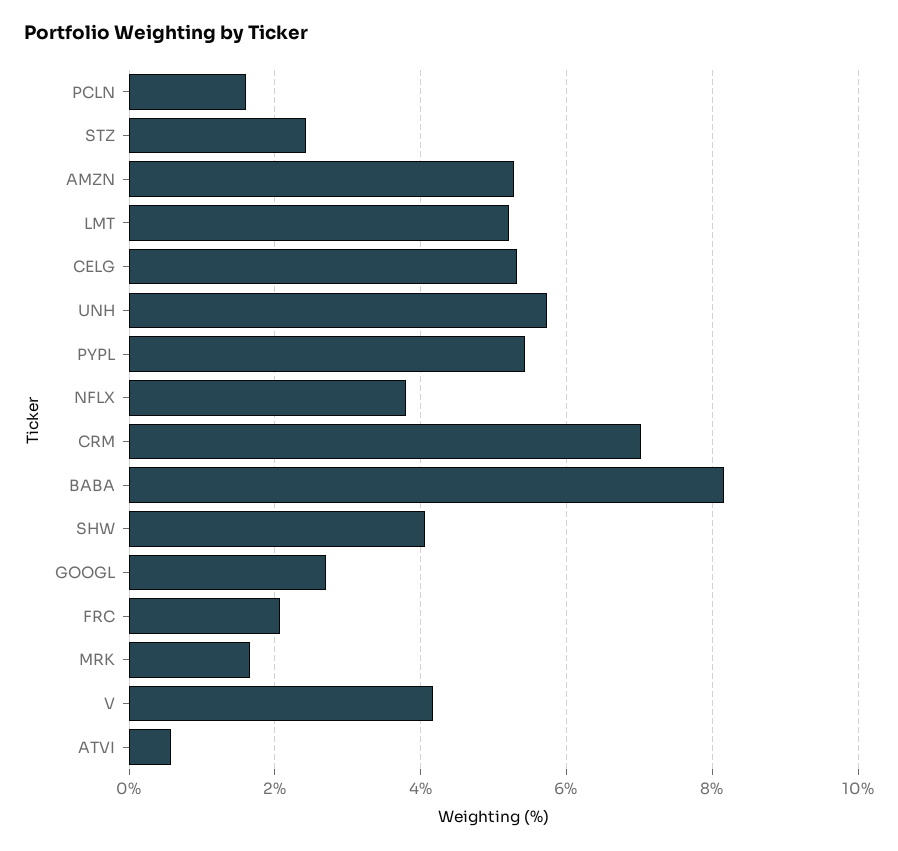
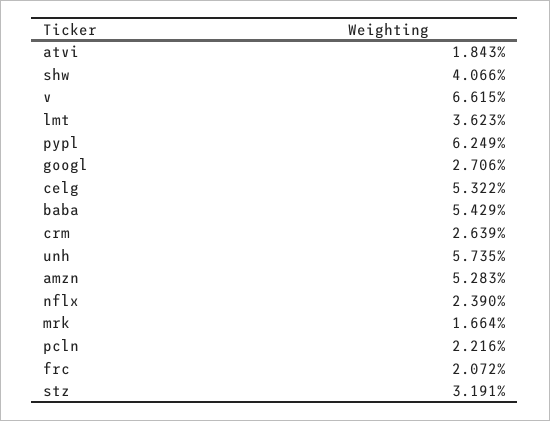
PCLN: 1.6 -> 2.216
STZ: 2.4 -> 3.191
LMT: 5.2 -> 3.623
PYPL: 5.4 -> 6.249
NFLX: 3.8 -> 2.39
CRM: 7 -> 2.639
BABA: 8.2 -> 5.429
V: 4.2 -> 6.615
ATVI: 0.6 -> 1.843

